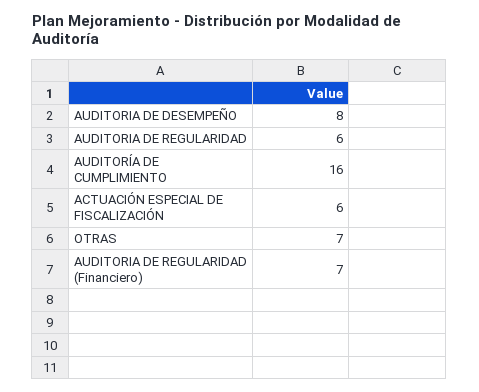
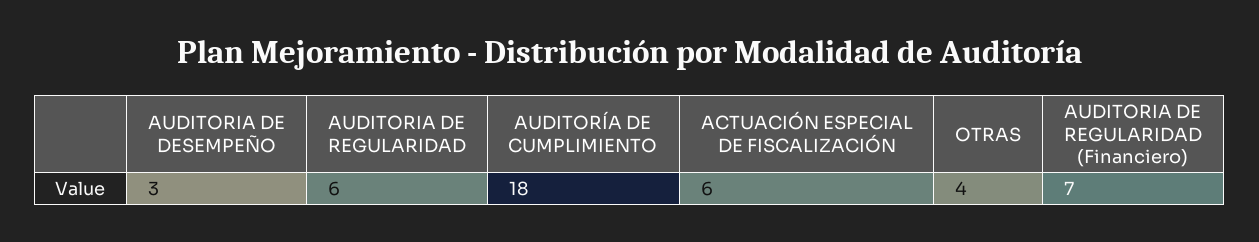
AUDITORIA DE DESEMPEÑO: 8 -> 3
AUDITORÍA DE CUMPLIMIENTO: 16 -> 18
OTRAS: 7 -> 4

